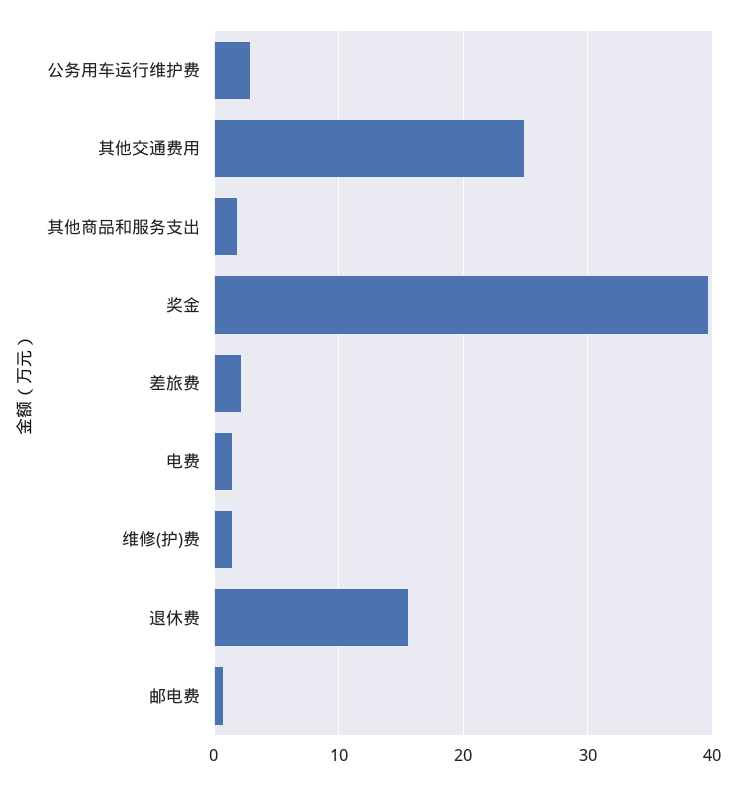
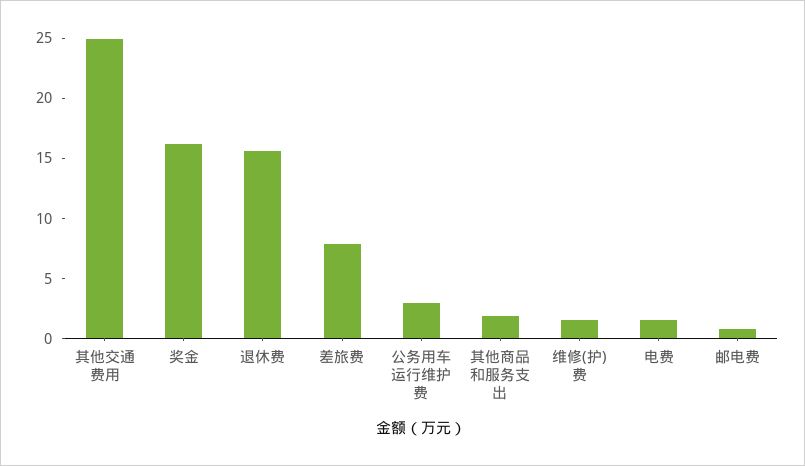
奖金: 40 -> 16
差旅费: 2 -> 8

